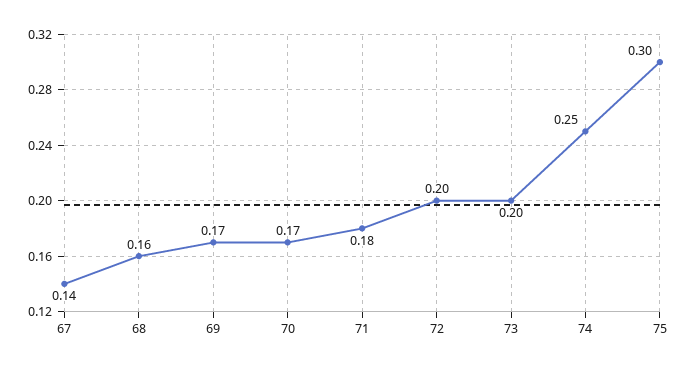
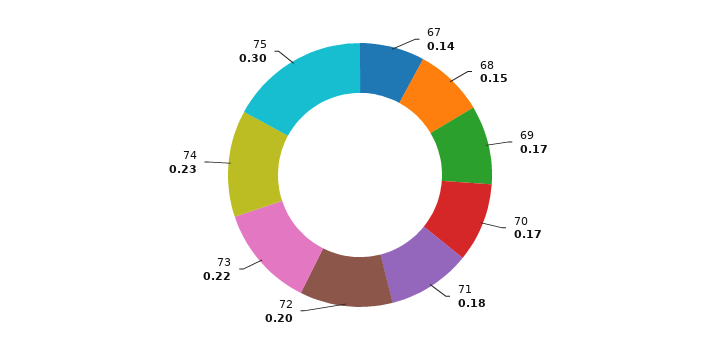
68: 0.16 -> 0.15
73: 0.2 -> 0.22
74: 0.25 -> 0.23

